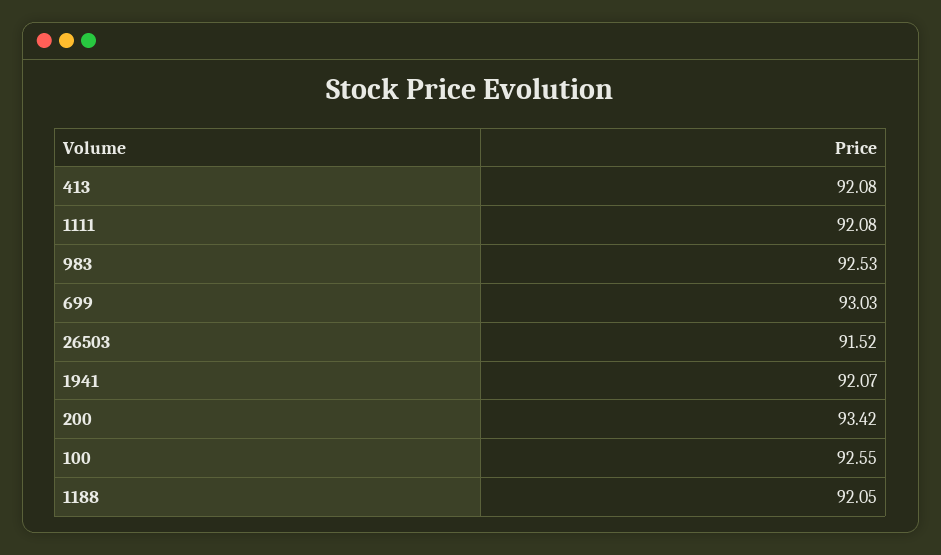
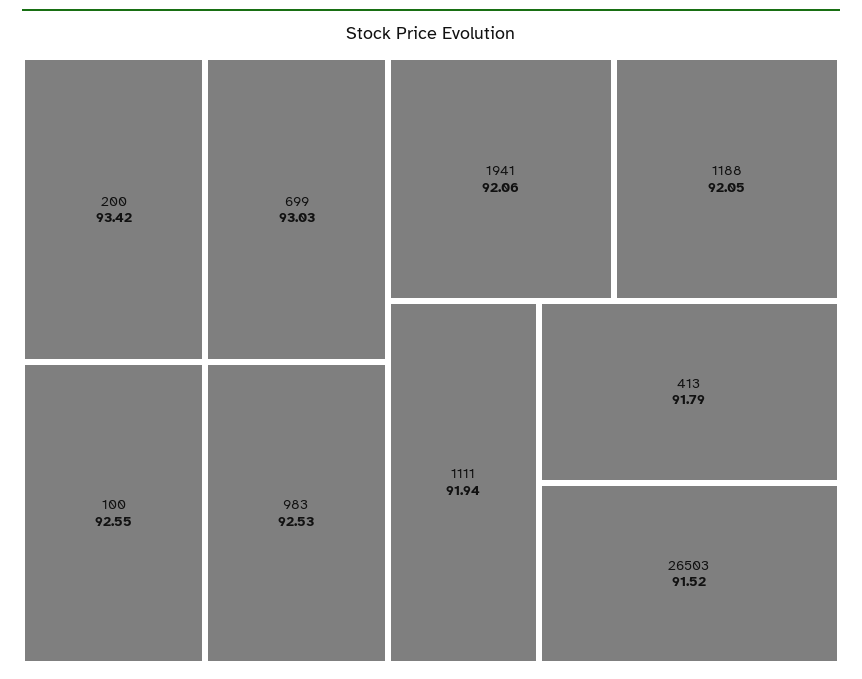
413: 92.08 -> 91.79
1111: 92.08 -> 91.94
1941: 92.07 -> 92.06

